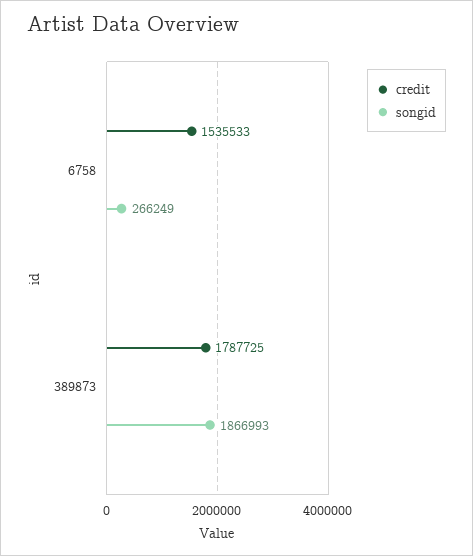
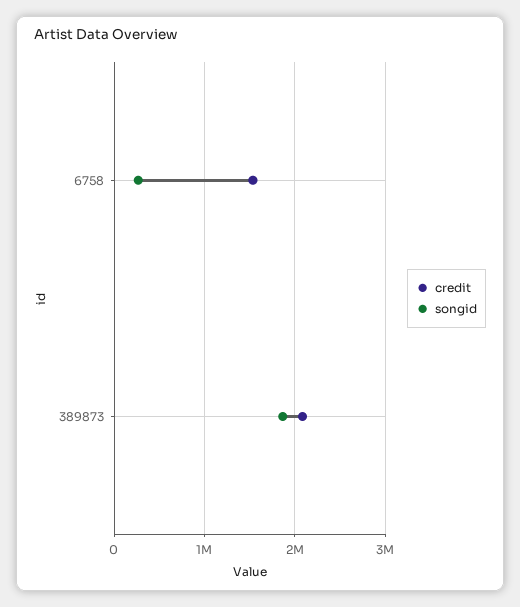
credit, 389873: 1787725 -> 2100000

